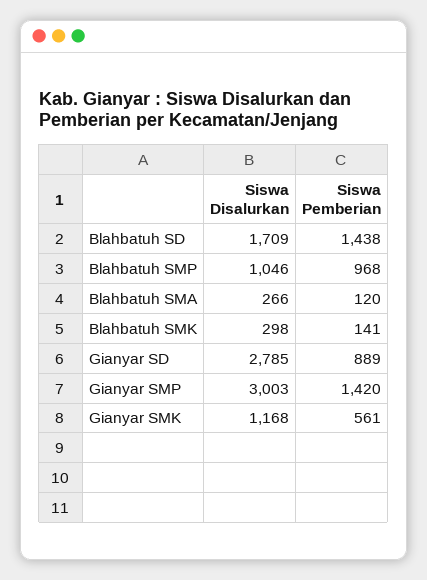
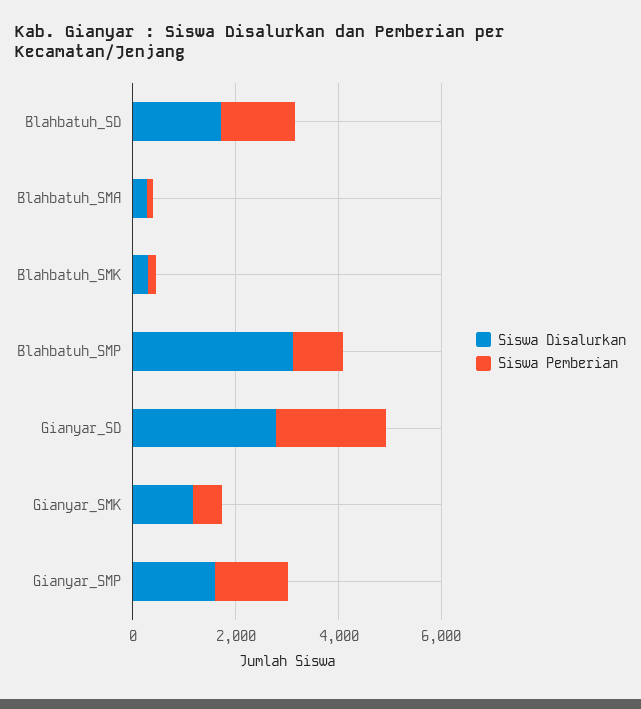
Siswa Disalurkan, Blahbatuh SMP: 1046 -> 3000
Siswa Pemberian, Gianyar SD: 889 -> 2000
Siswa Disalurkan, Gianyar SMP: 3003 -> 1500

